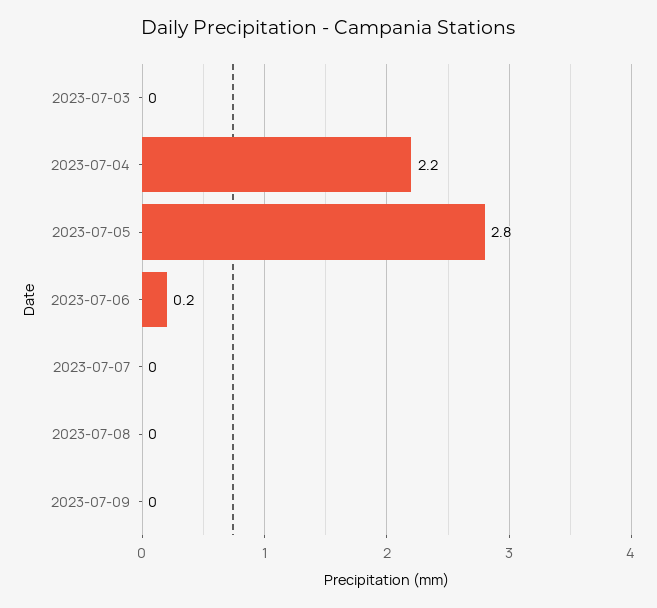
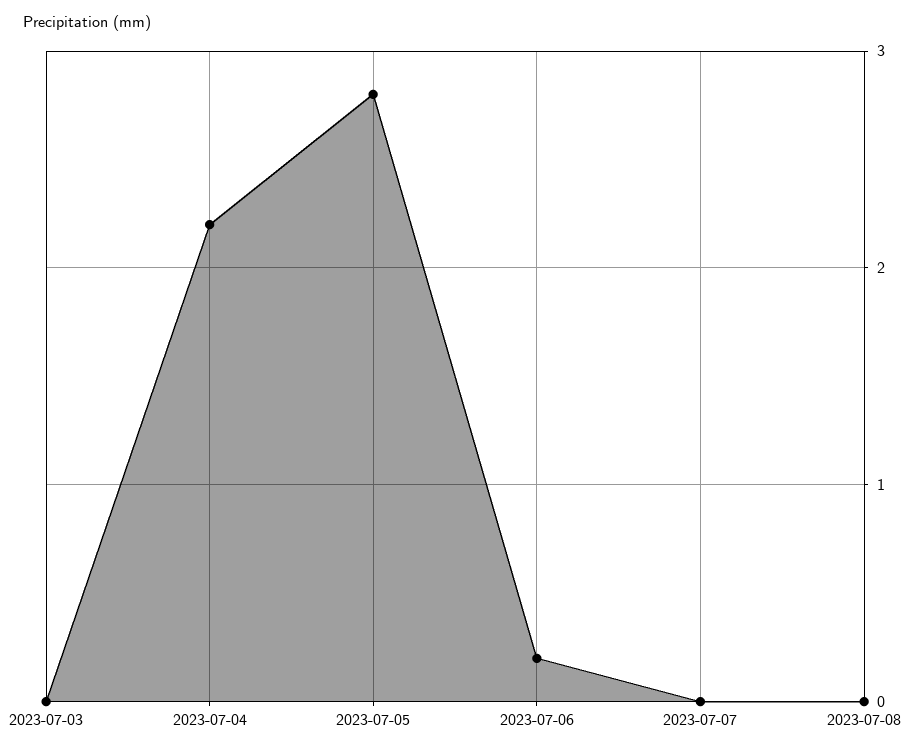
2023-07-09: 0 -> none

